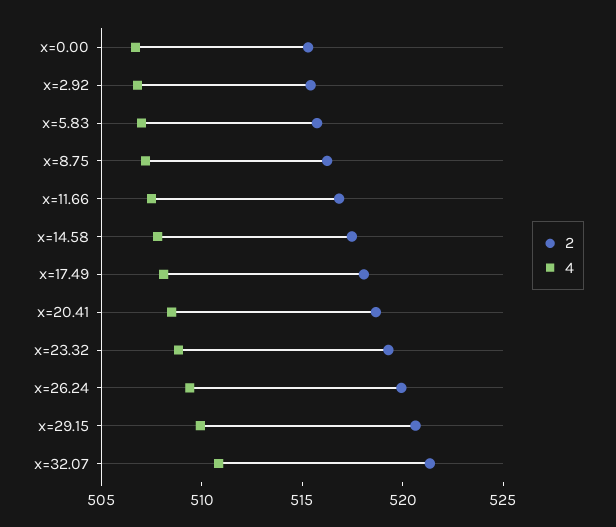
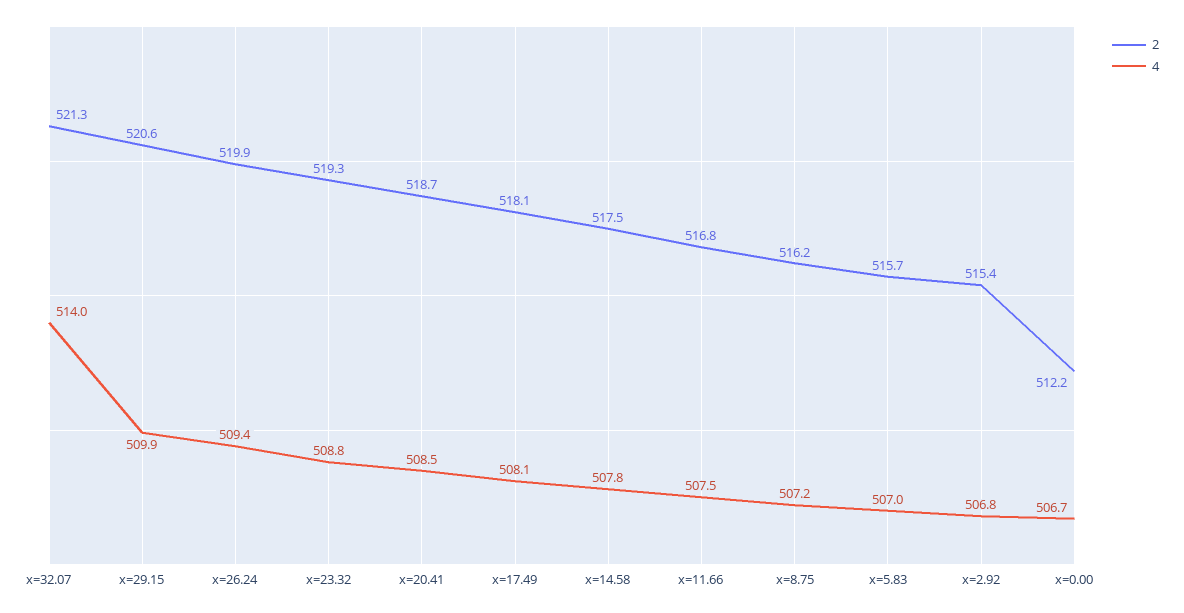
2, x=0.00: 515 -> 512.2
4, x=32.07: 511 -> 514

